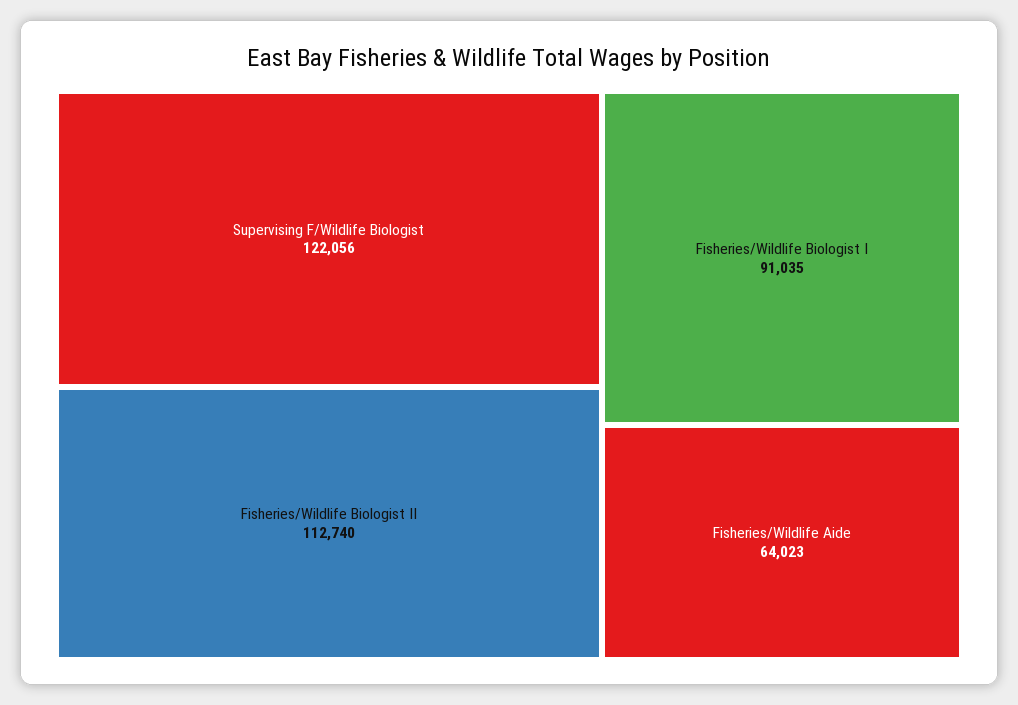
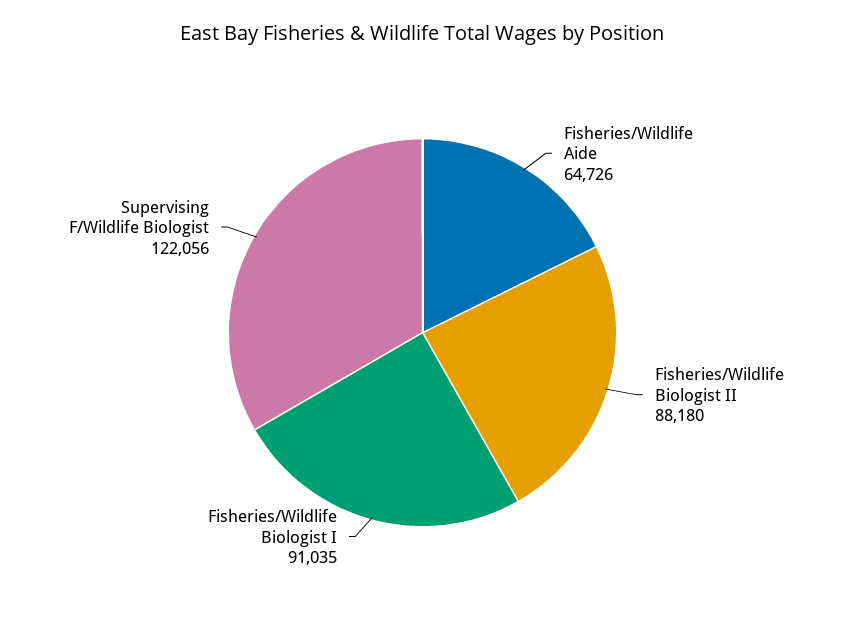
Fisheries/Wildlife Biologist II: 112740 -> 88180
Fisheries/Wildlife Aide: 64023 -> 64726

